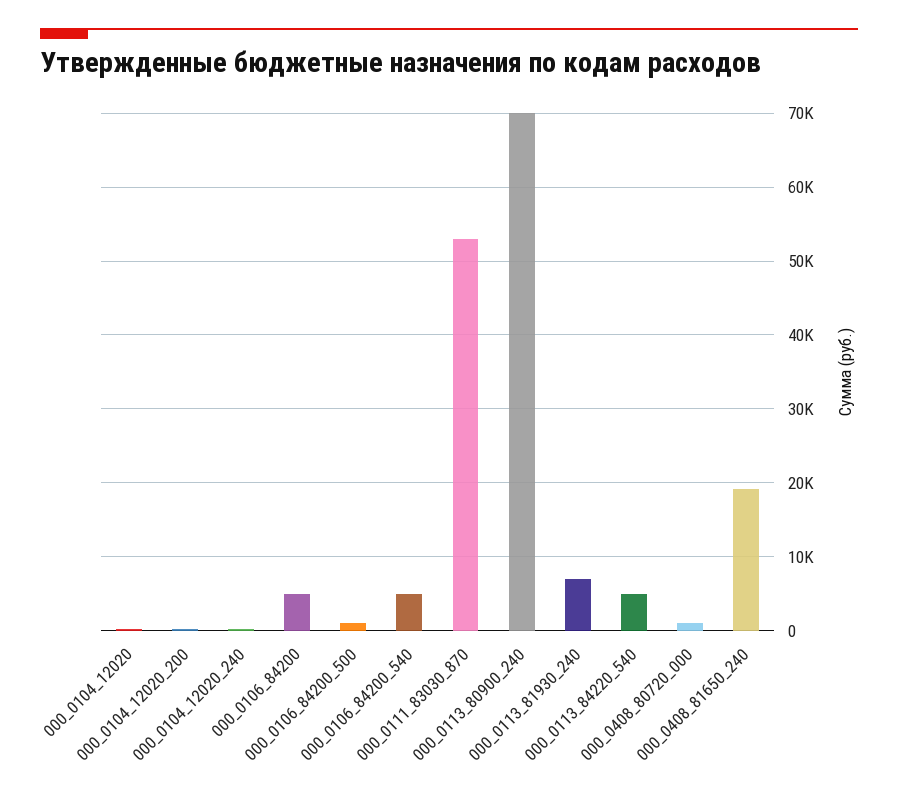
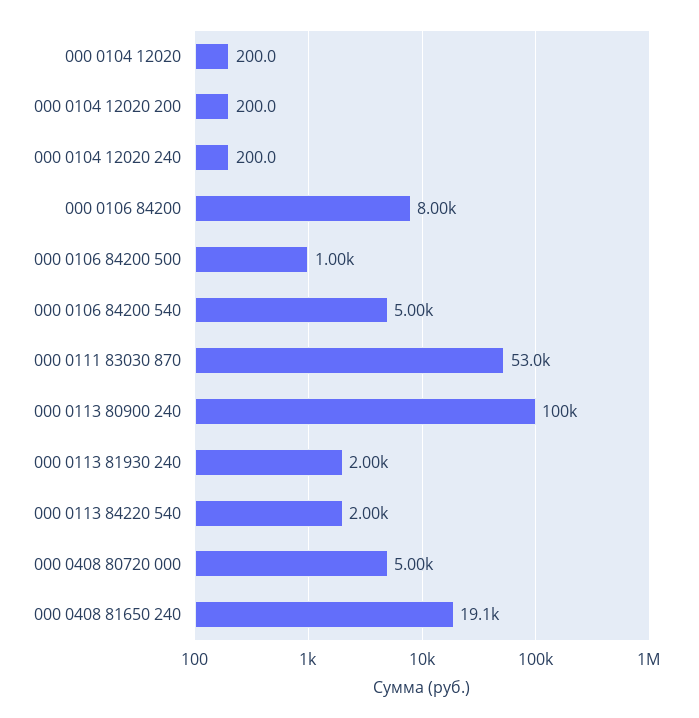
000_0106_84200: 5000 -> 8000
000_0113_80900_240: 70000 -> 100000
000_0113_81930_240: 7000 -> 2000
000_0113_84220_540: 5000 -> 2000
000_0408_80720_000: 1000 -> 5000

